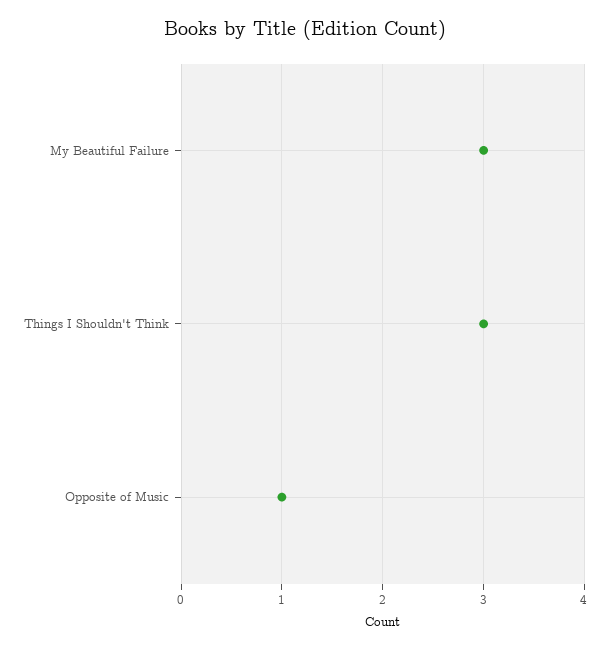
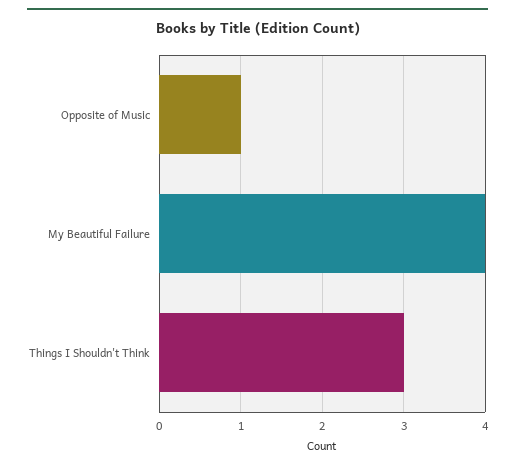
My Beautiful Failure: 3 -> 4

